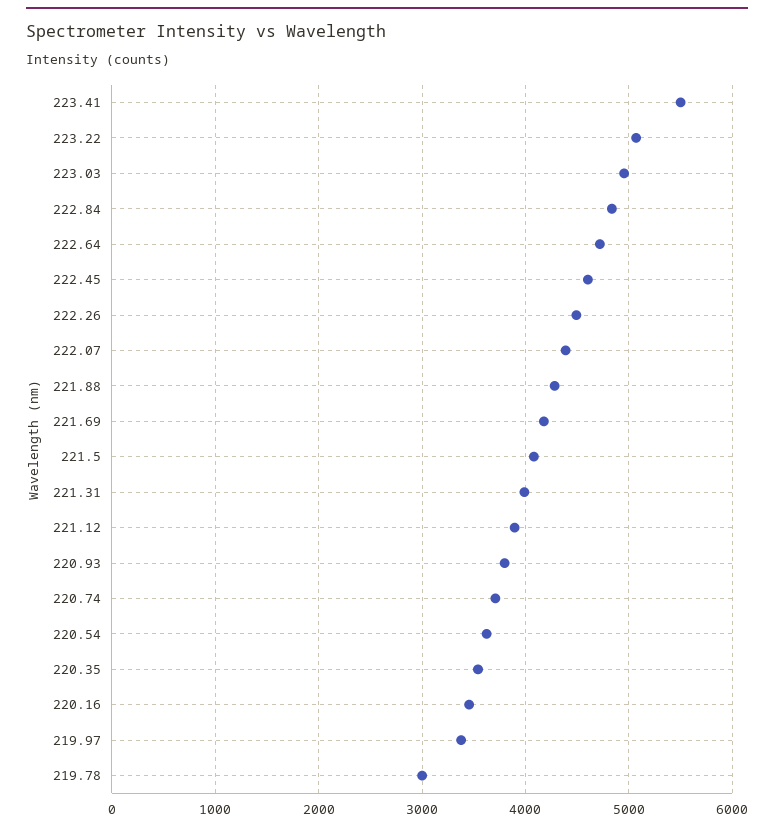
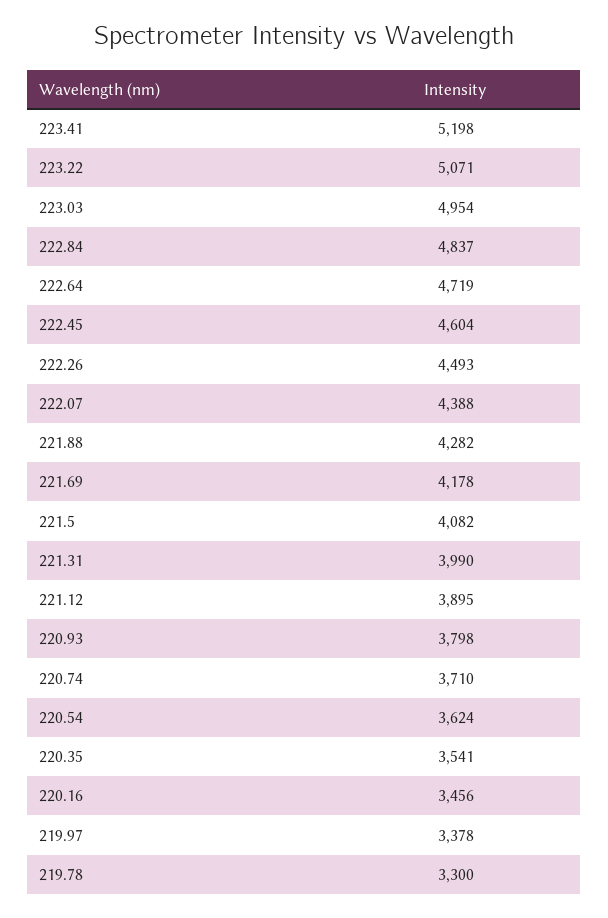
223.41: 5500 -> 5198
219.78: 3000 -> 3300

